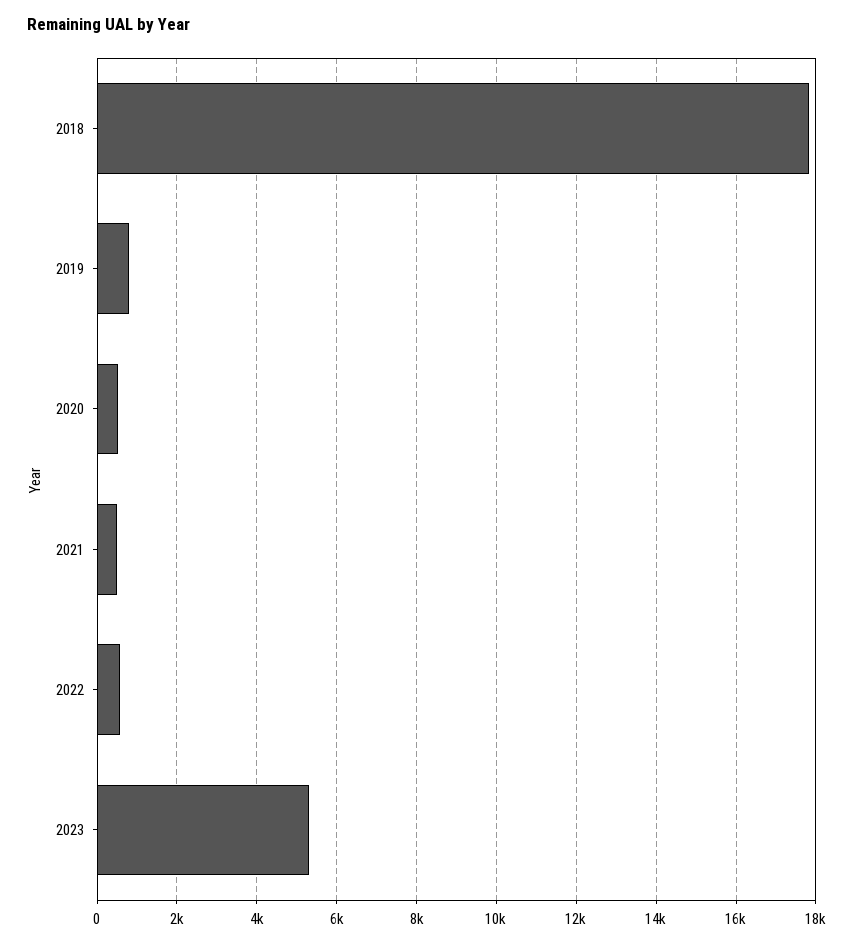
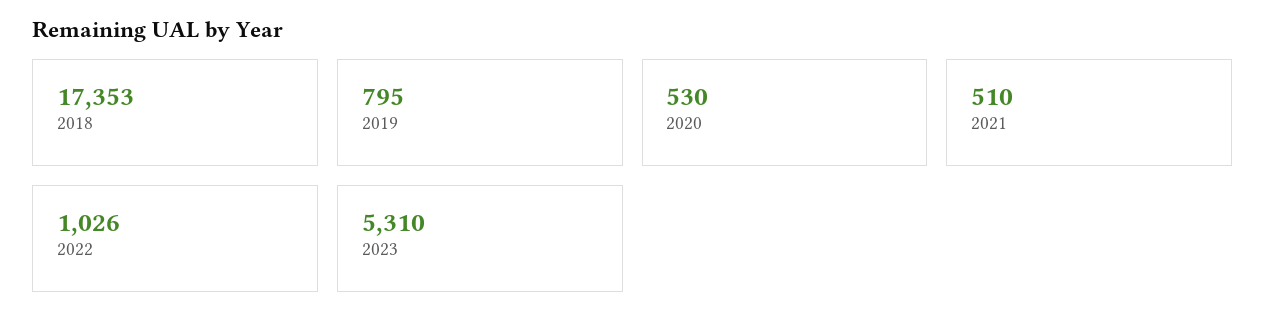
2018: 17800 -> 17353
2022: 600 -> 1026

